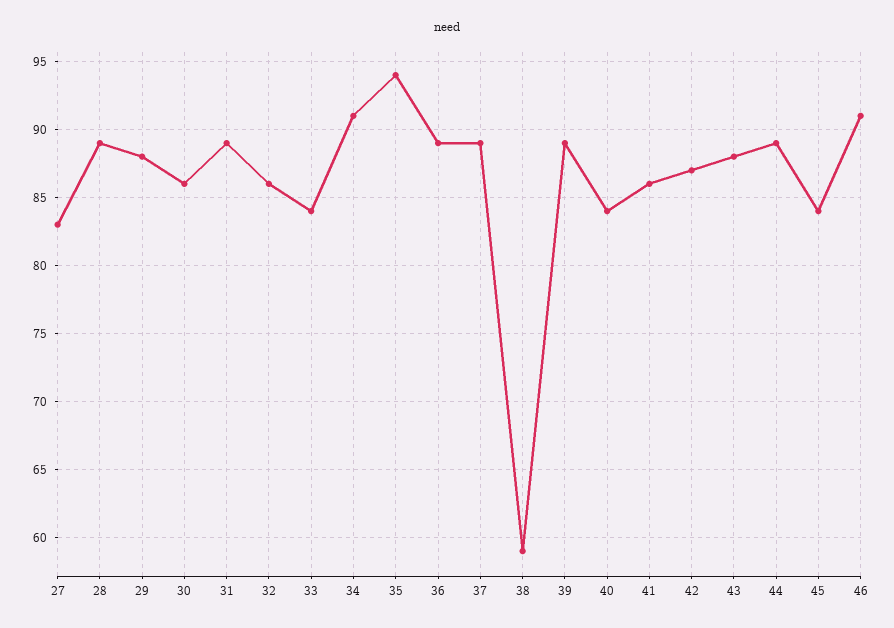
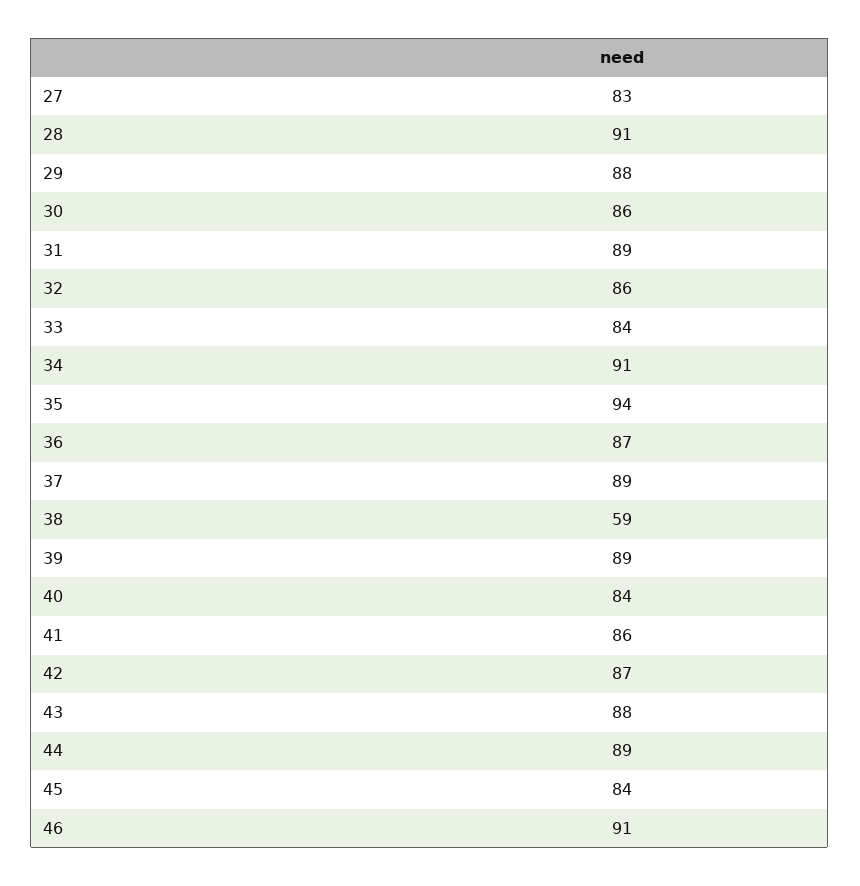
28: 89 -> 91
36: 89 -> 87

